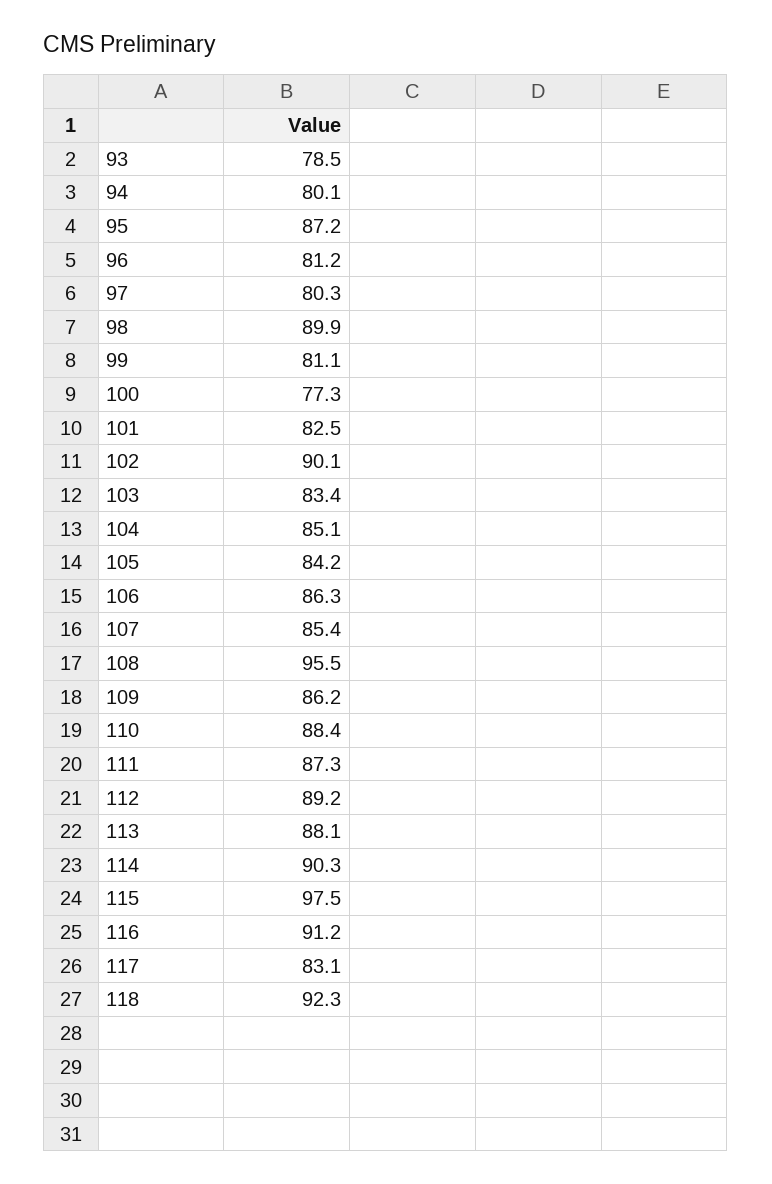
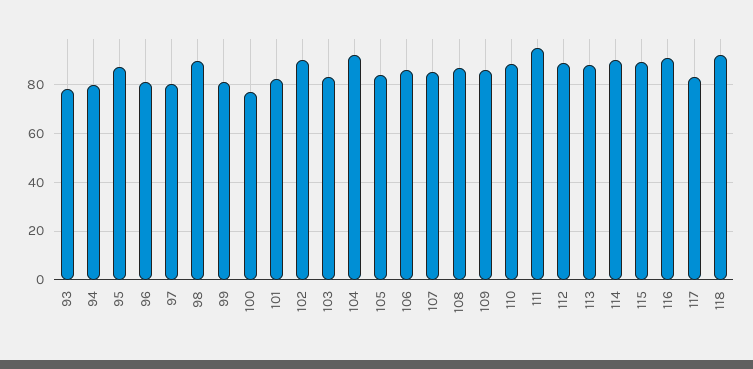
104: 85.1 -> 92.5
108: 95.5 -> 87.5
111: 87.3 -> 95
115: 97.5 -> 90

